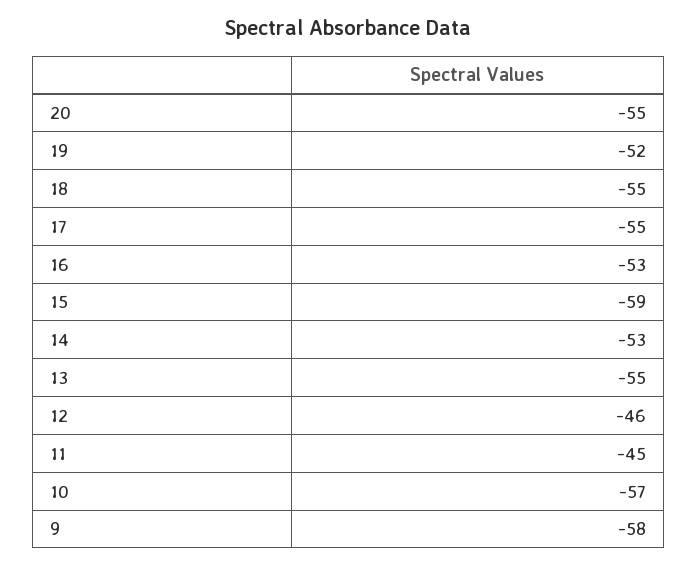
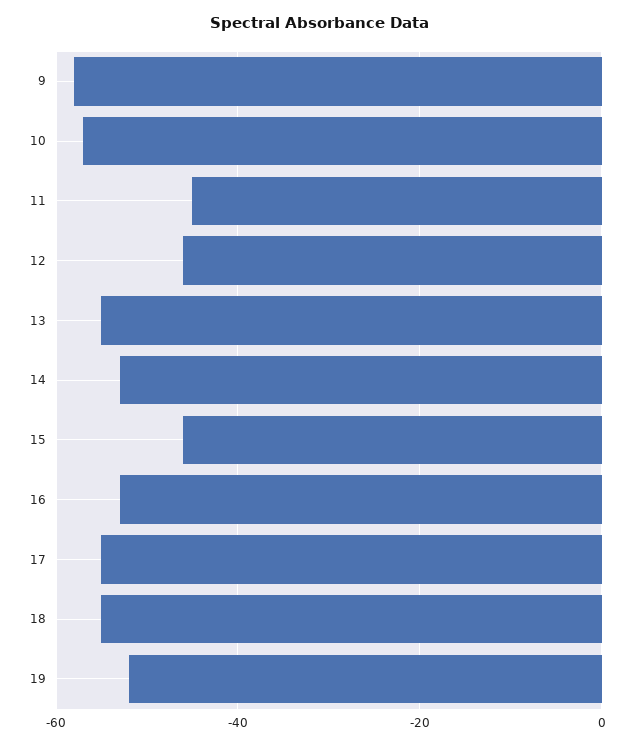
20: -55 -> none
15: -59 -> -45

